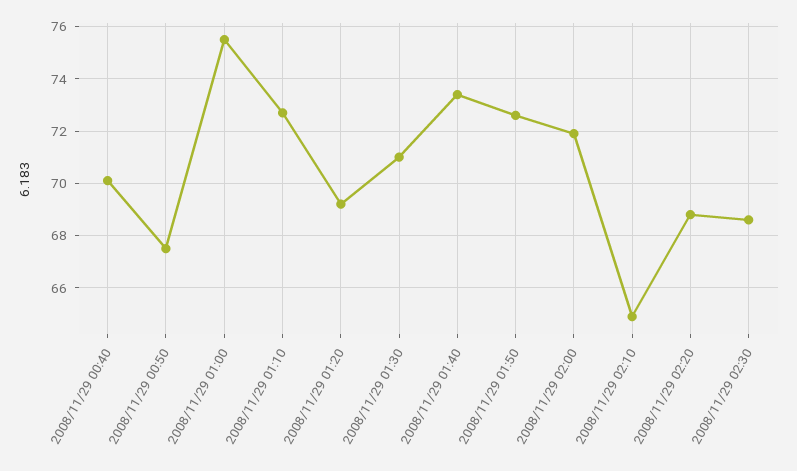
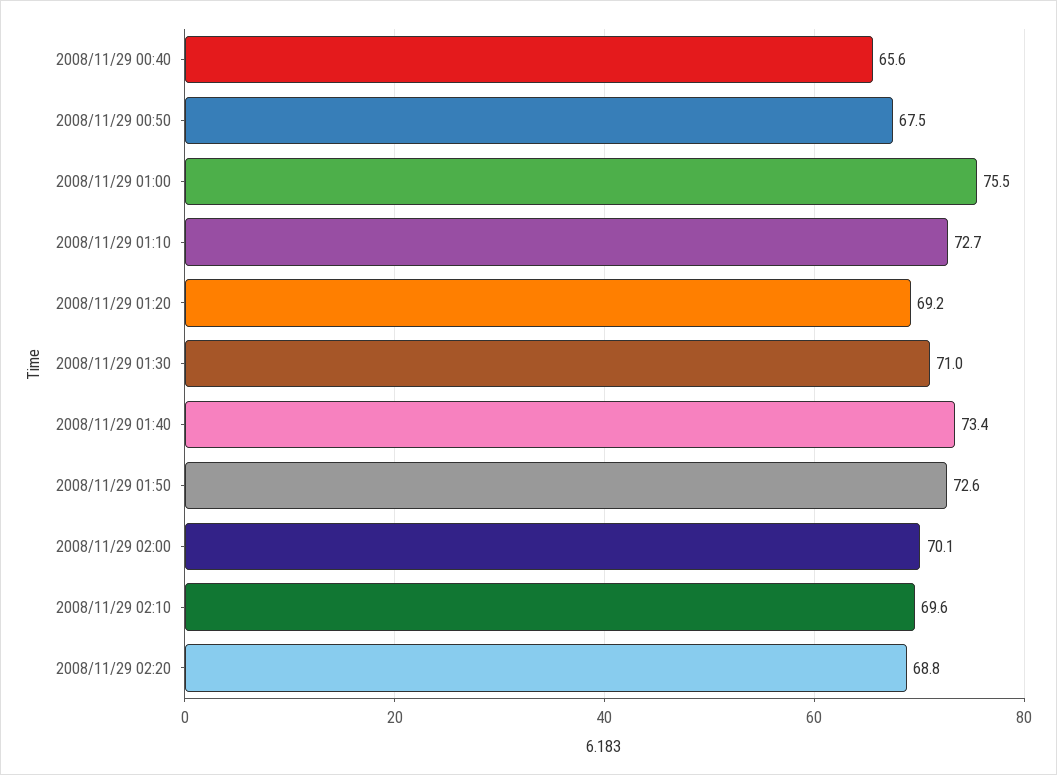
2008/11/29 00:40: 70 -> 65.6
2008/11/29 02:00: 72 -> 70.1
2008/11/29 02:10: 65 -> 69.6
2008/11/29 02:30: 68.5 -> none

